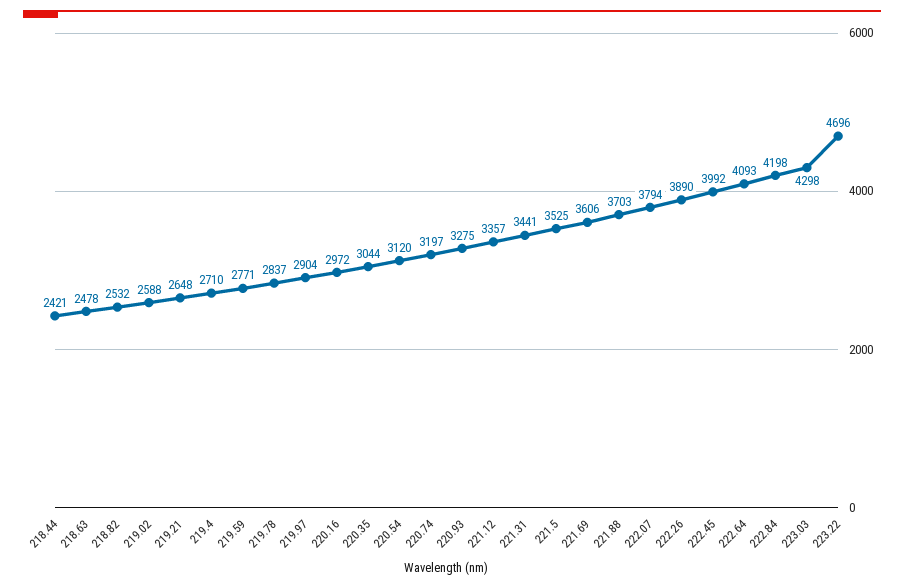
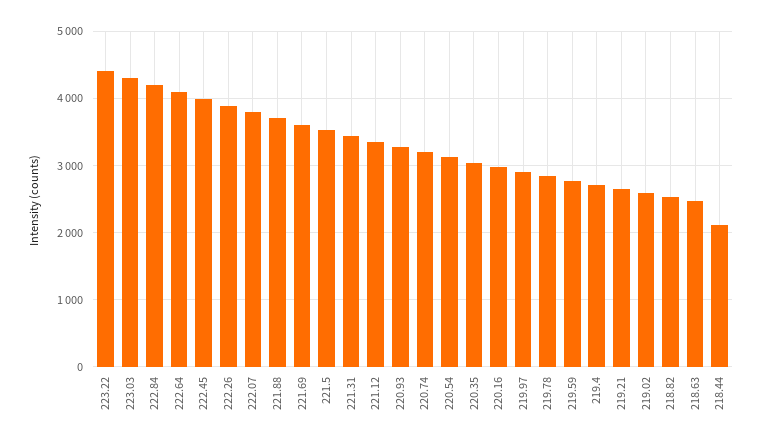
218.44: 2421 -> 2100
223.22: 4696 -> 4400

